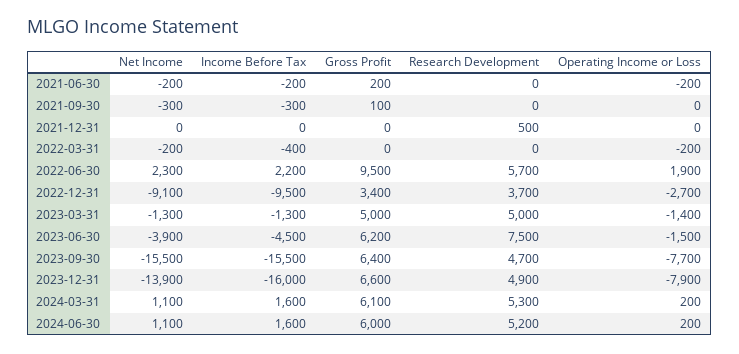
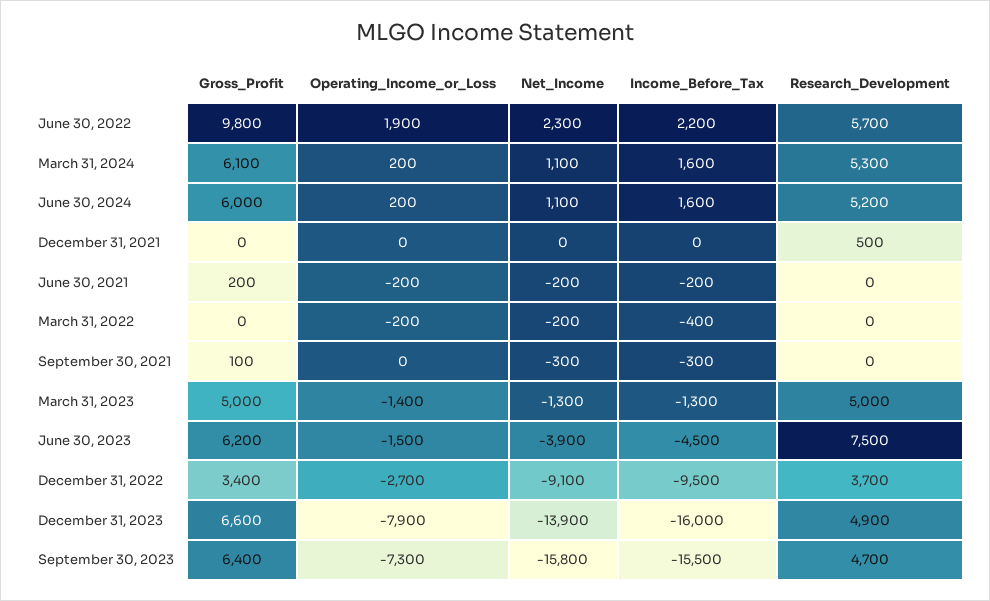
Gross Profit, 2022-06-30: 9500 -> 9800
Net Income, 2023-09-30: -15500 -> -15800
Operating Income or Loss, 2023-09-30: -7700 -> -7300

